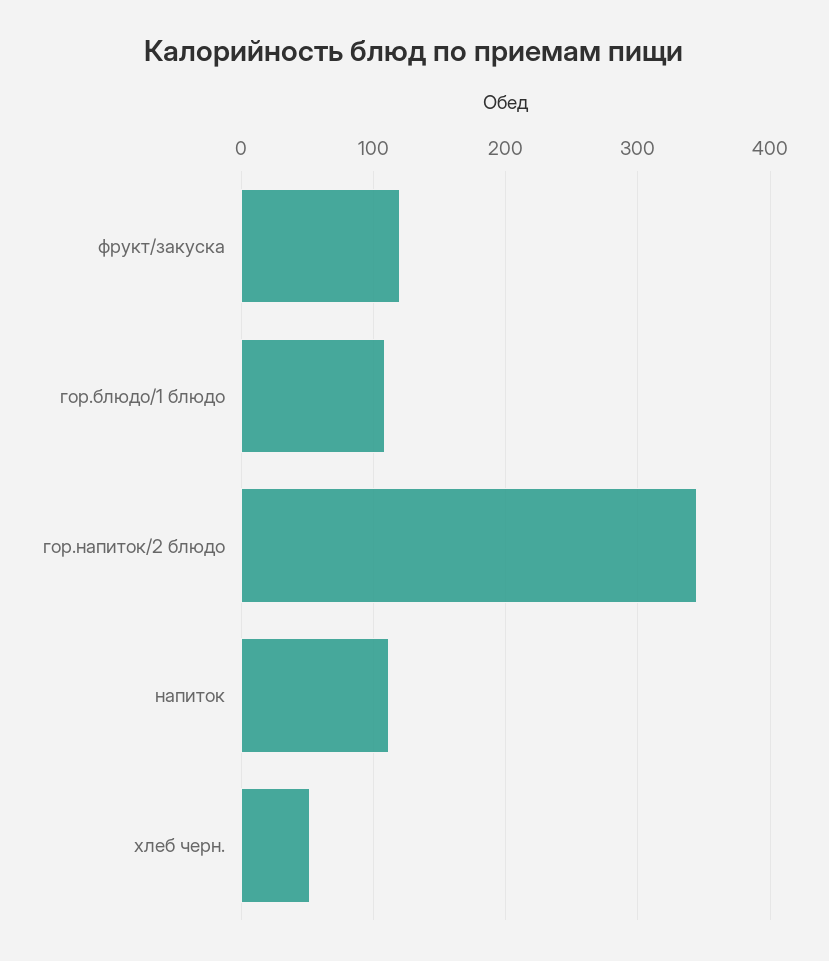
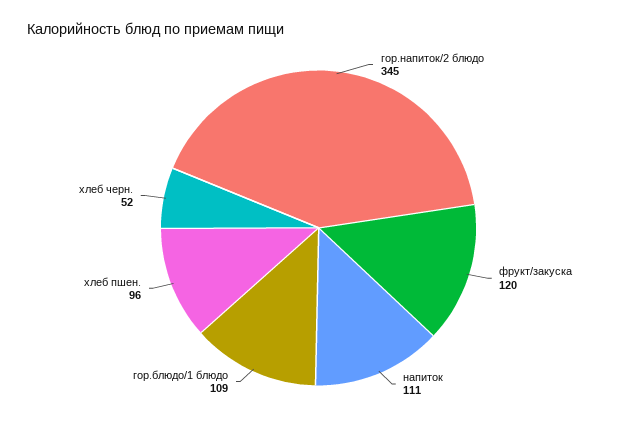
хлеб пшен.: none -> 96

